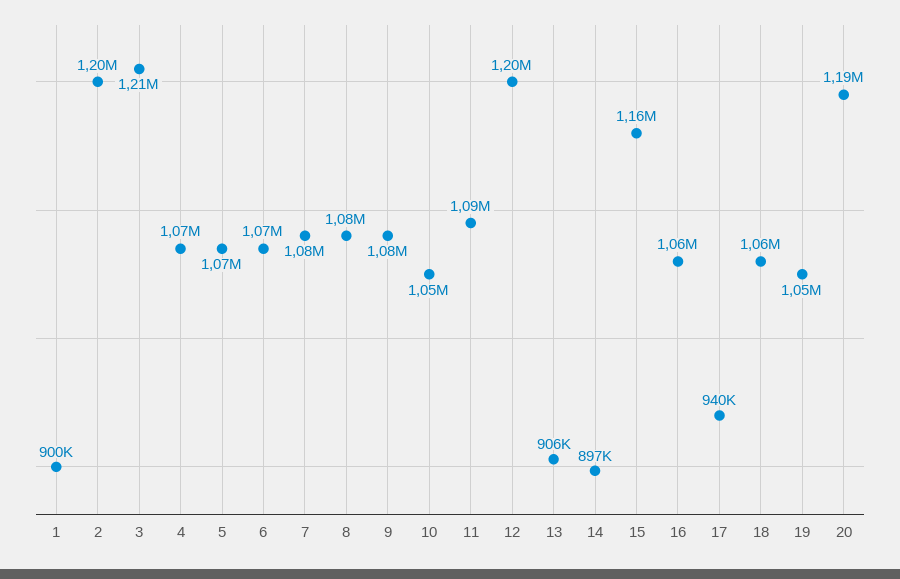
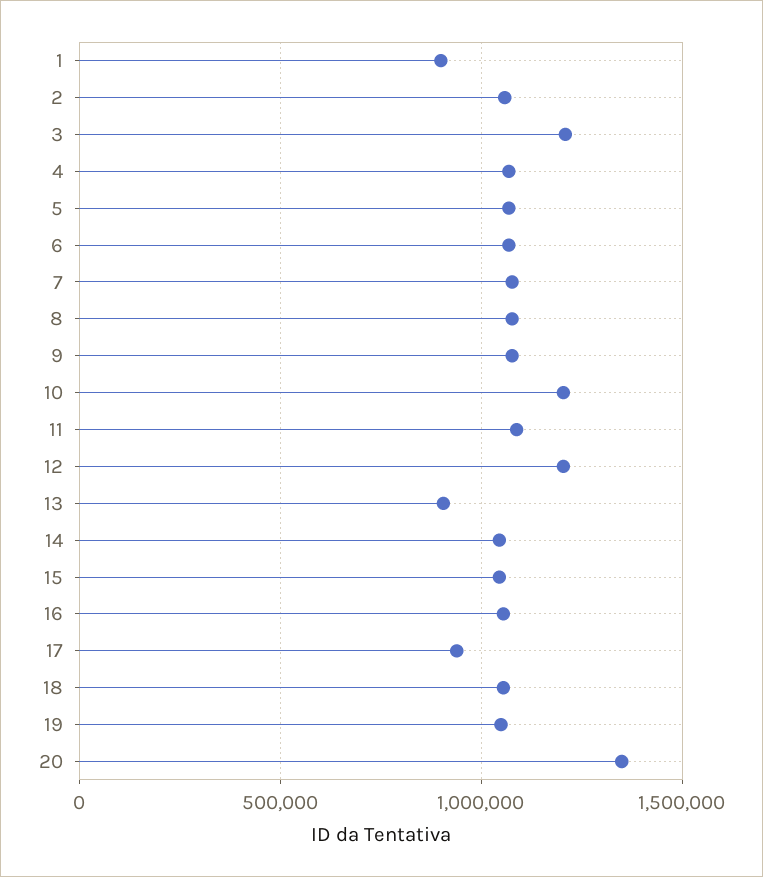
2: 1200000 -> 1050000
10: 1050000 -> 1200000
14: 897000 -> 1050000
15: 1160000 -> 1050000
20: 1190000 -> 1350000

